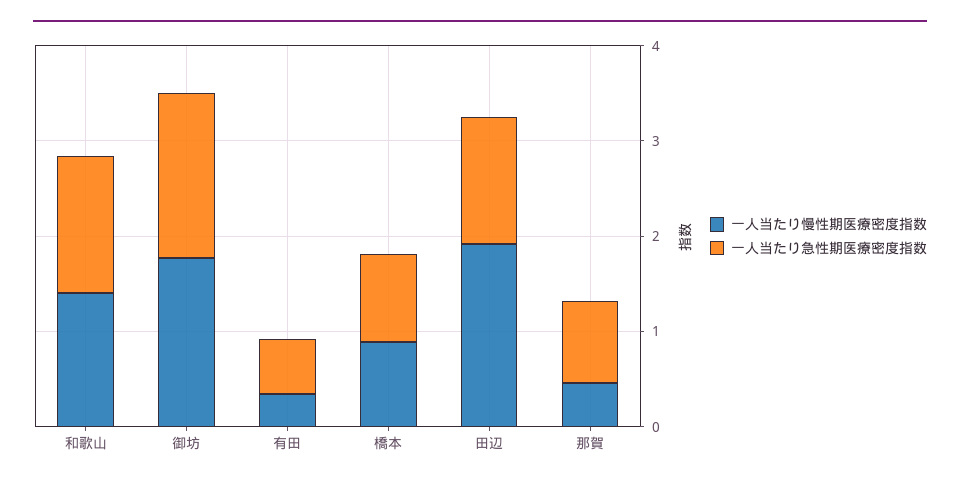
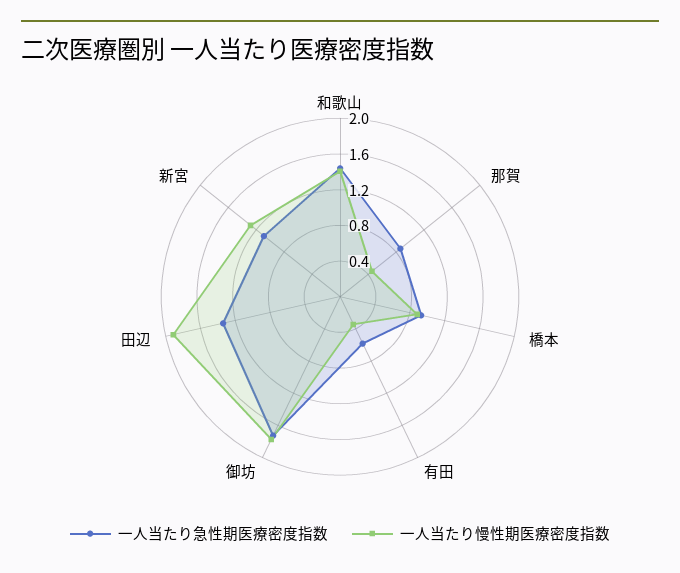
一人当たり急性期医療密度指数, 新宮: none -> 1.1
一人当たり慢性期医療密度指数, 新宮: none -> 1.3

